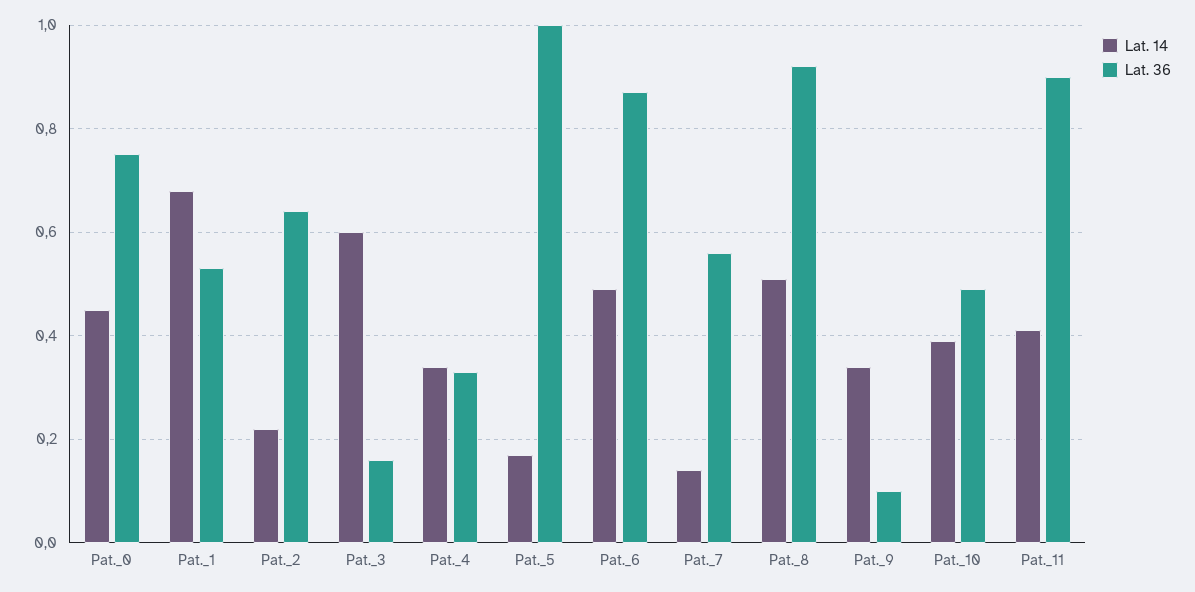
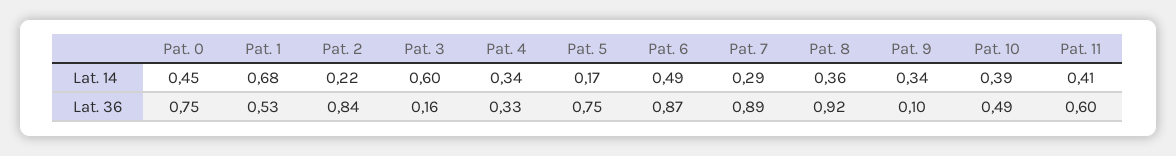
Lat. 36, Pat._2: 0.65 -> 0.84
Lat. 36, Pat._5: 1 -> 0.75
Lat. 14, Pat._7: 0.15 -> 0.29
Lat. 36, Pat._7: 0.55 -> 0.89
Lat. 14, Pat._8: 0.5 -> 0.36
Lat. 36, Pat._11: 0.9 -> 0.6

